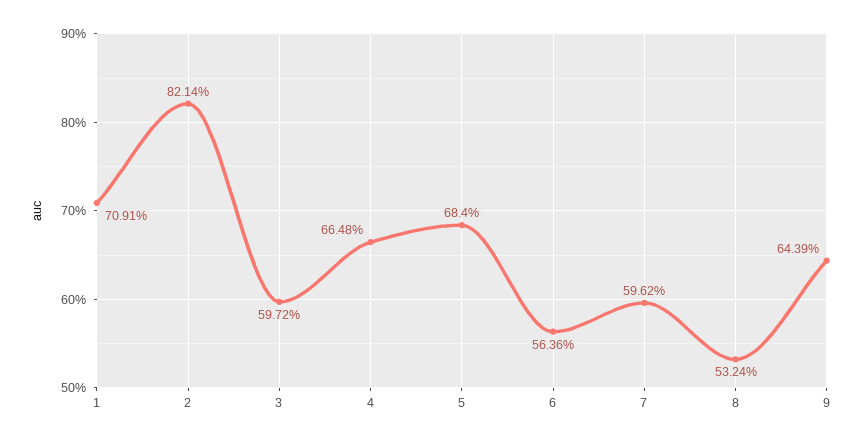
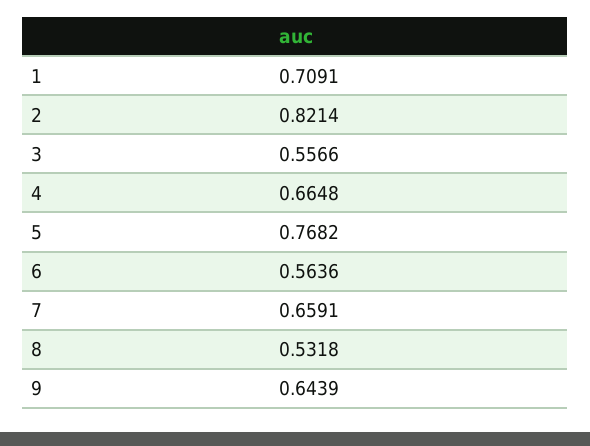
3: 0.5972 -> 0.5566
5: 0.684 -> 0.7682
7: 0.5962 -> 0.6591
8: 0.5324 -> 0.5318

